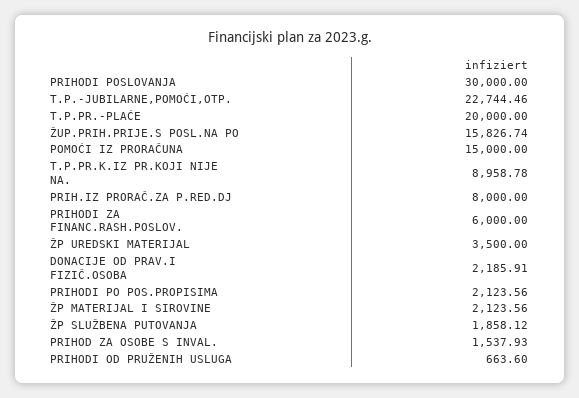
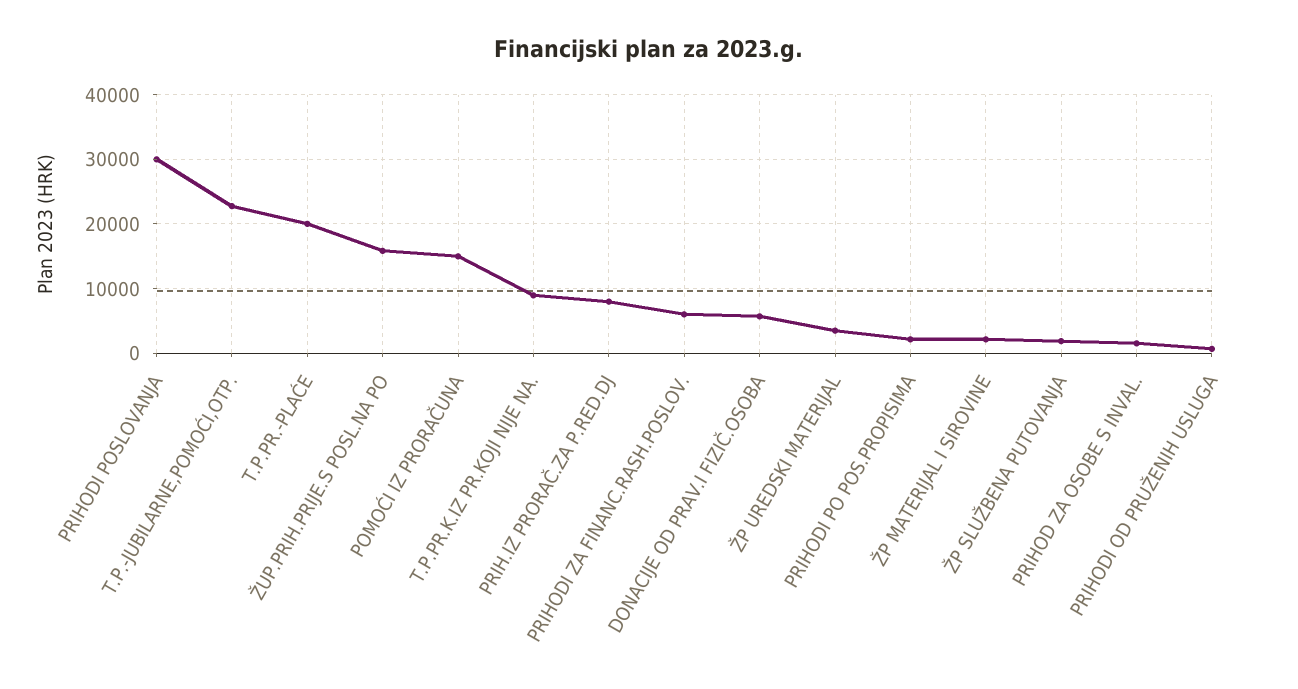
DONACIJE OD PRAV.I FIZIČ.OSOBA: 2185.91 -> 6000

